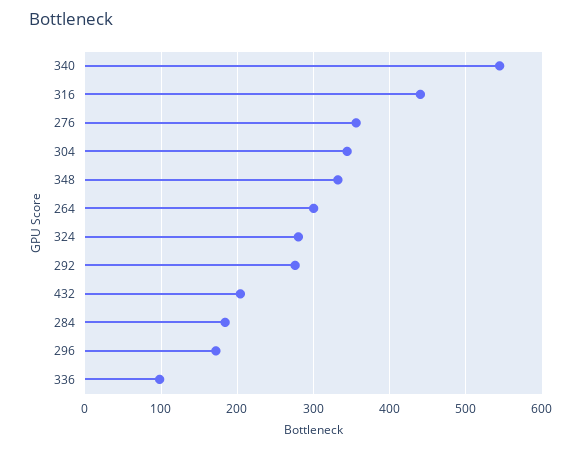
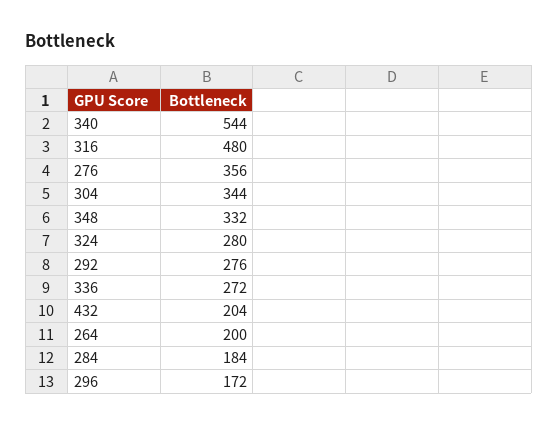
316: 440 -> 480
264: 300 -> 200
336: 100 -> 272

